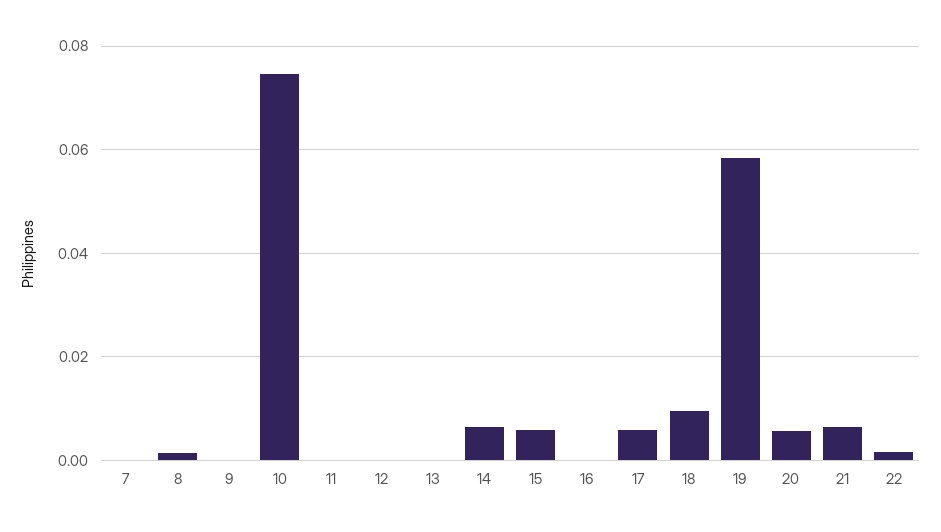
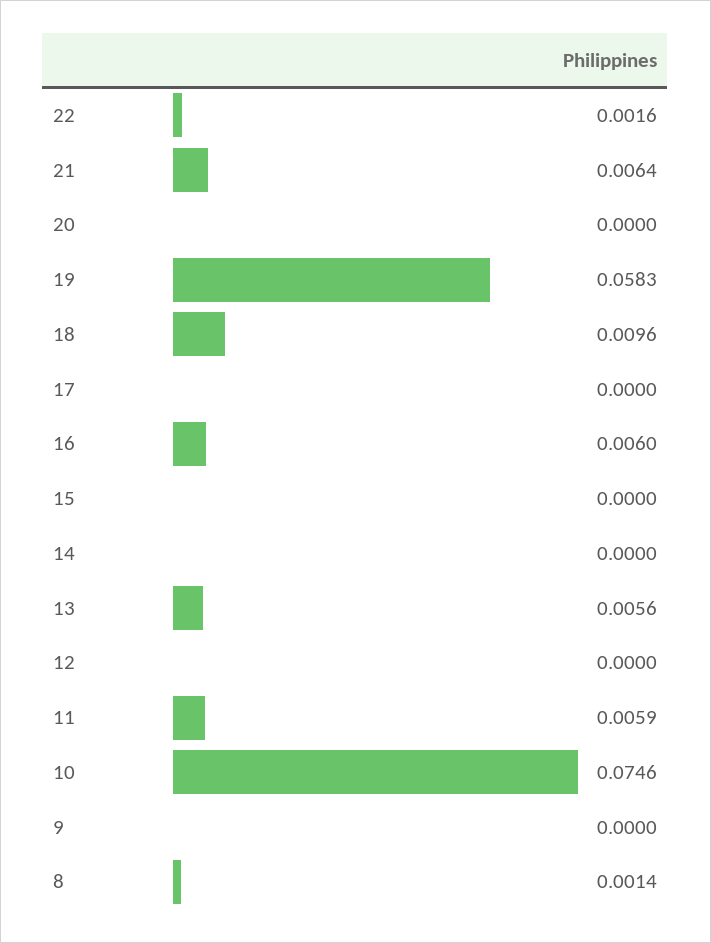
7: 0 -> none
11: 0 -> 0.0059
13: 0 -> 0.0056
14: 0.006 -> 0
15: 0.006 -> 0
16: 0 -> 0.006
17: 0.006 -> 0
20: 0.006 -> 0

